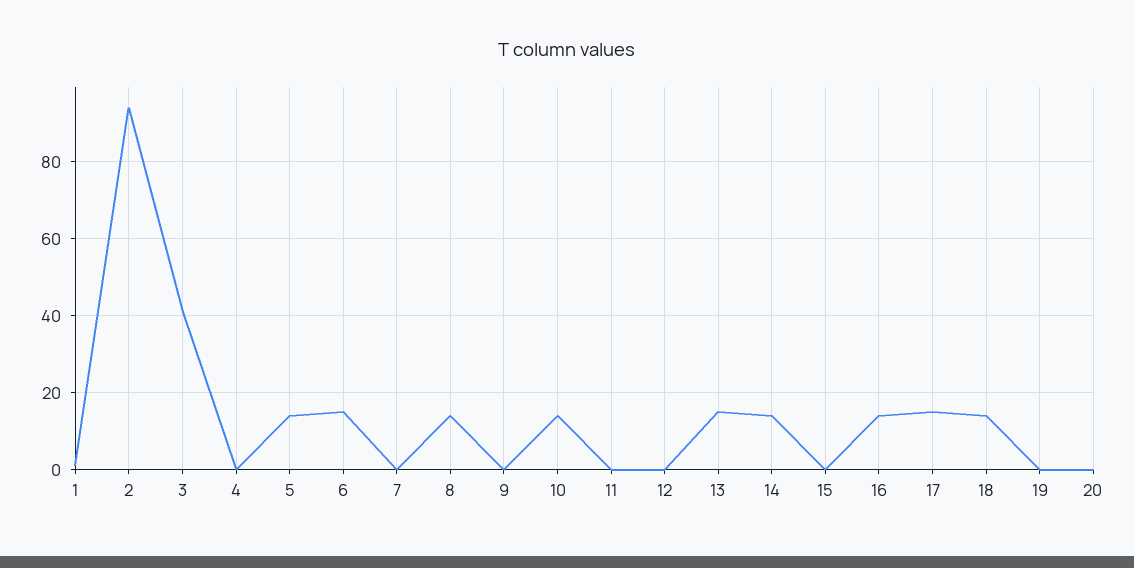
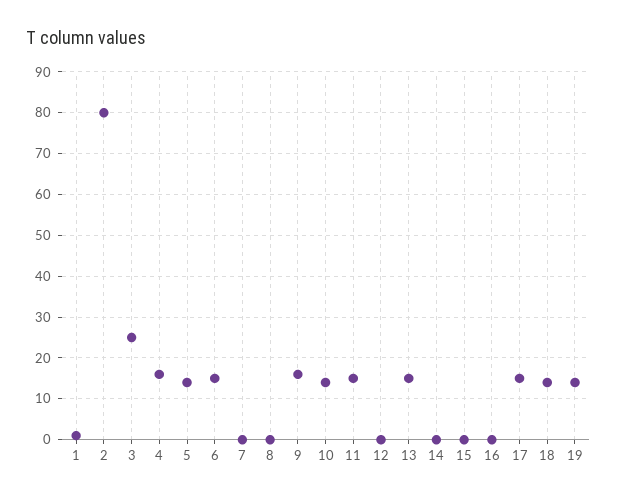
2: 95 -> 80
3: 40 -> 25
4: 0 -> 15
8: 15 -> 0
9: 0 -> 15
11: 0 -> 15
14: 15 -> 0
16: 15 -> 0
19: 0 -> 15
20: 0 -> none

